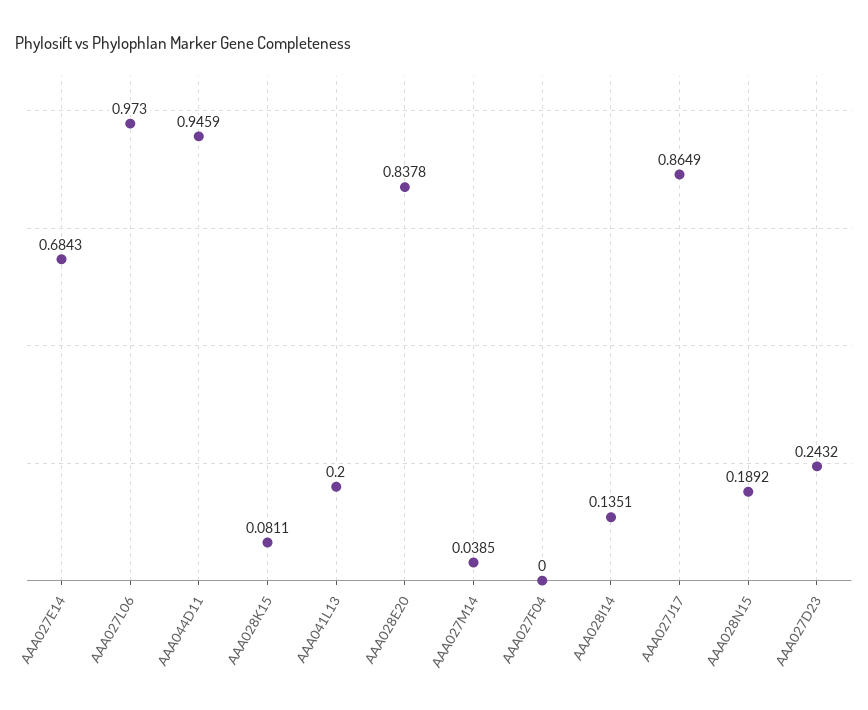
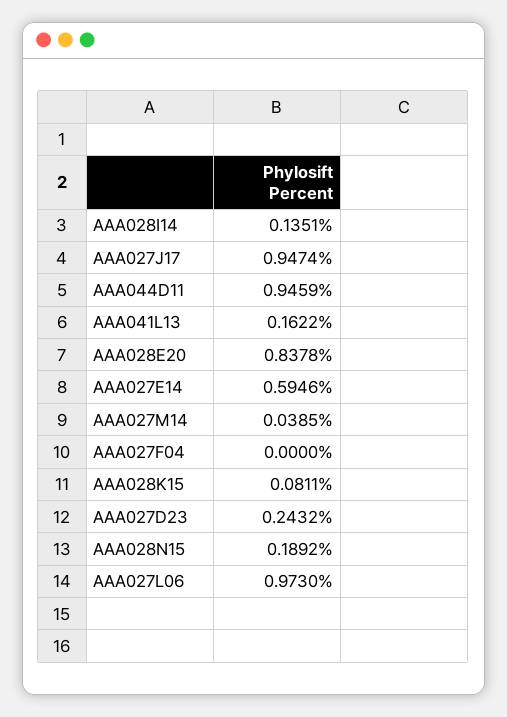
AAA027E14: 0.6843 -> 0.5946
AAA041L13: 0.2 -> 0.1622
AAA027J17: 0.8649 -> 0.9474

